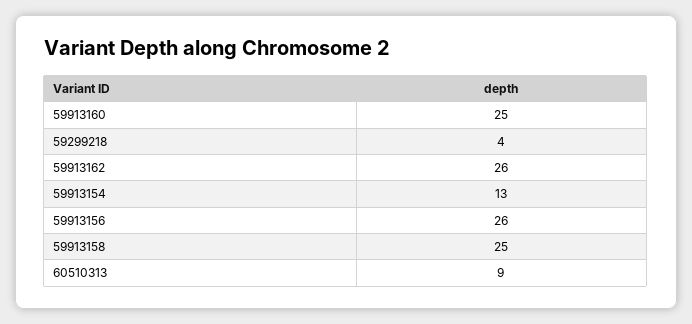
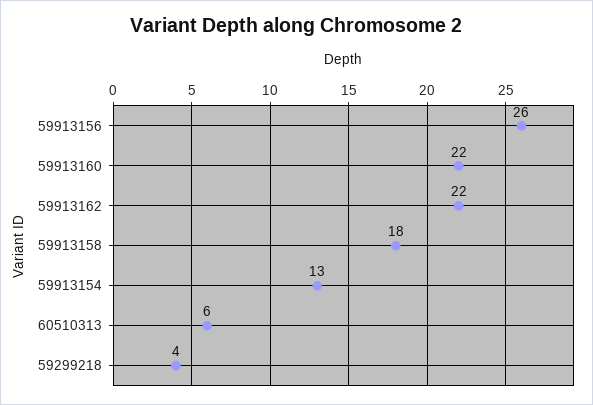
59913160: 25 -> 22
59913162: 26 -> 22
59913158: 25 -> 18
60510313: 9 -> 6

